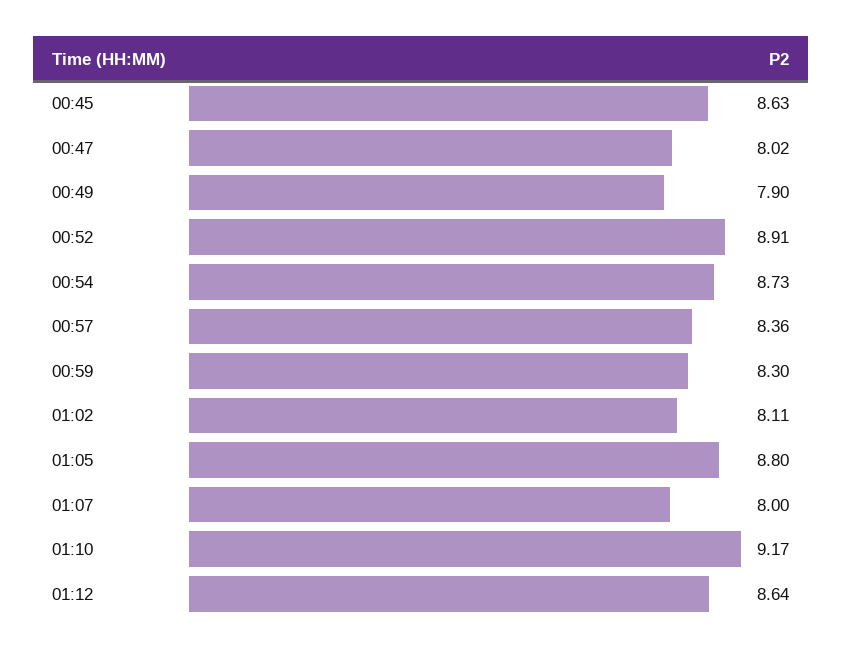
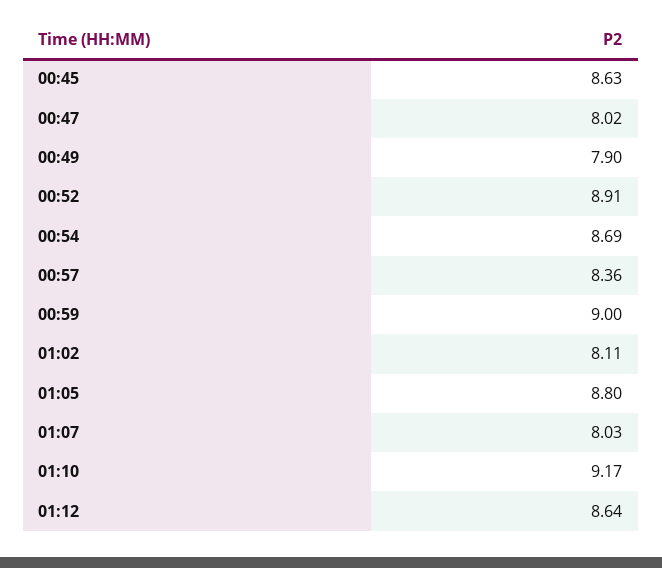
00:54: 8.73 -> 8.69
00:59: 8.3 -> 9
01:07: 8 -> 8.03

